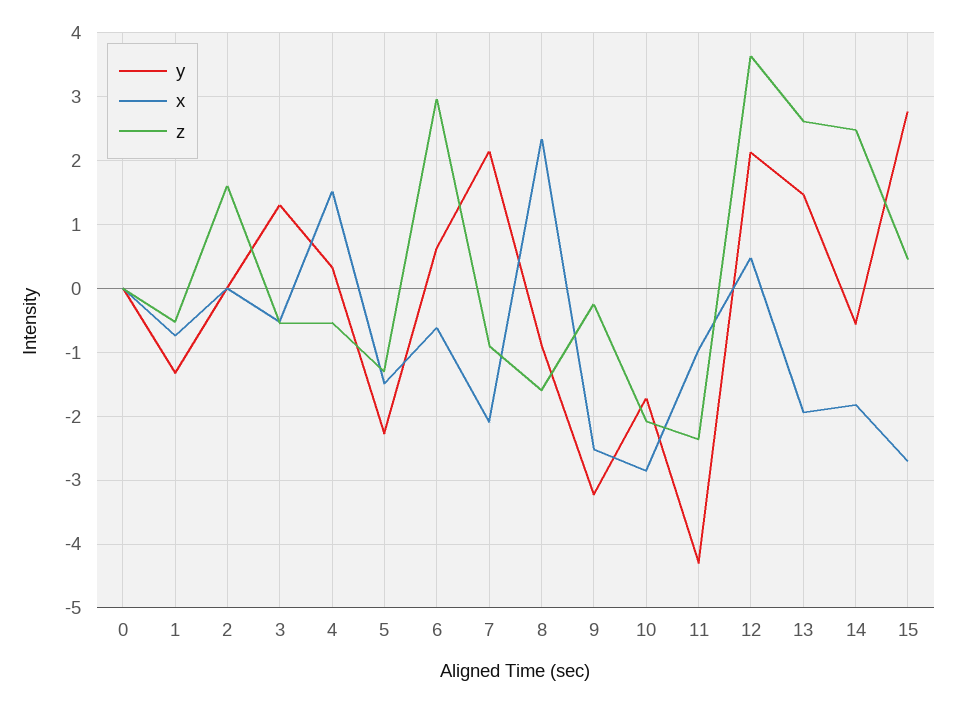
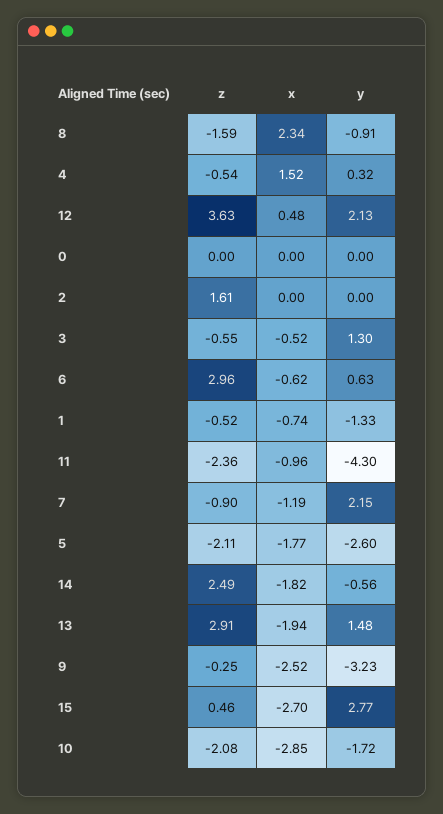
y, 5: -2.3 -> -2.6
x, 5: -1.5 -> -1.77
z, 5: -1.3 -> -2.11
x, 7: -2.1 -> -1.19
z, 13: 2.6 -> 2.91

